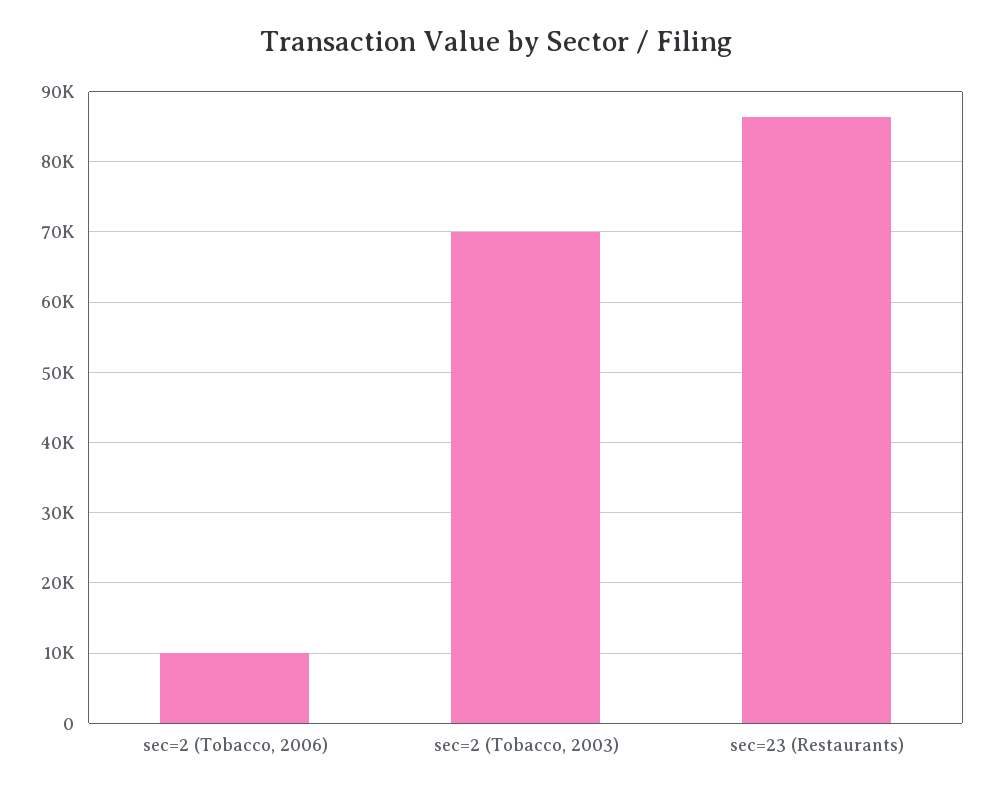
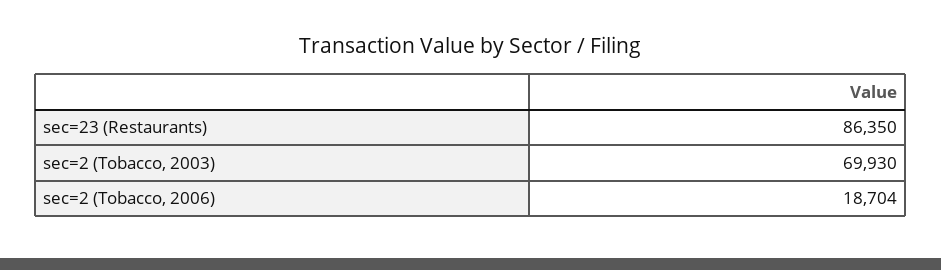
sec=2 (Tobacco, 2006): 10000 -> 18704

